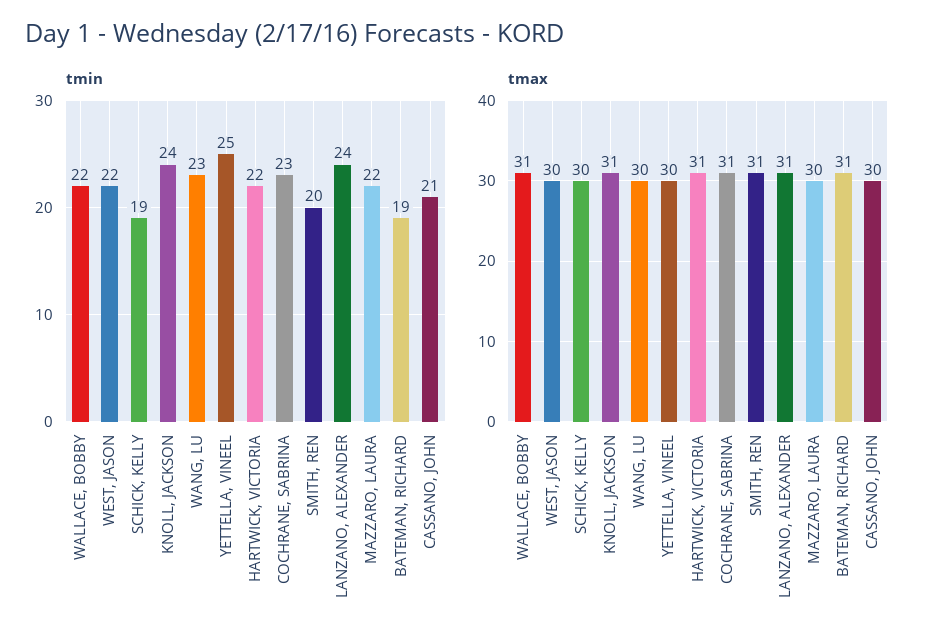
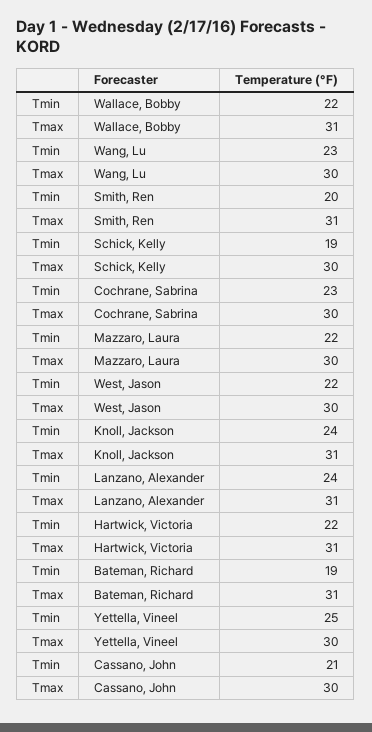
tmax, COCHRANE, SABRINA: 31 -> 30

